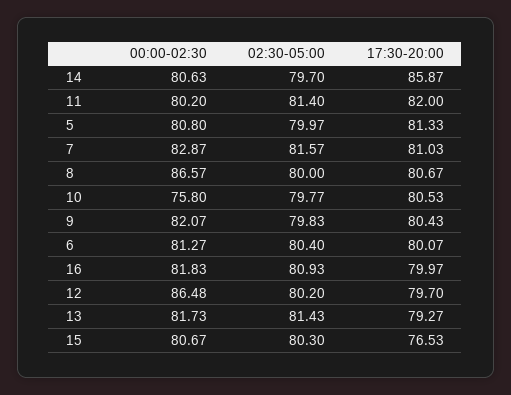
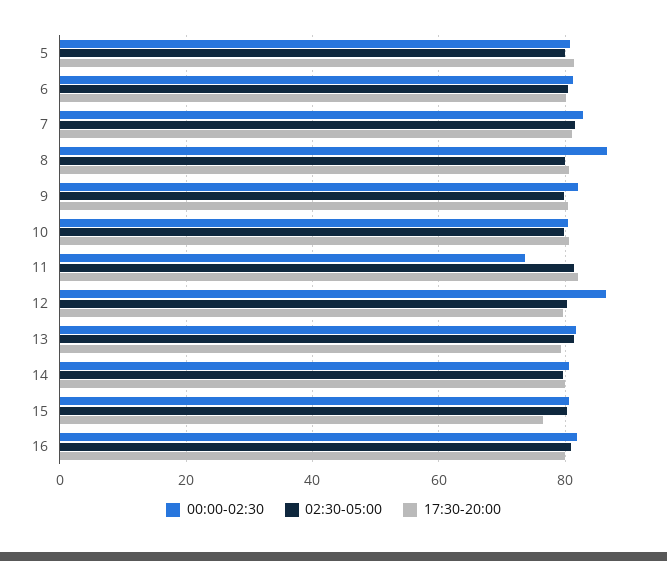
17:30-20:00, 14: 85.87 -> 80
00:00-02:30, 11: 80.2 -> 74
00:00-02:30, 10: 75.8 -> 80

